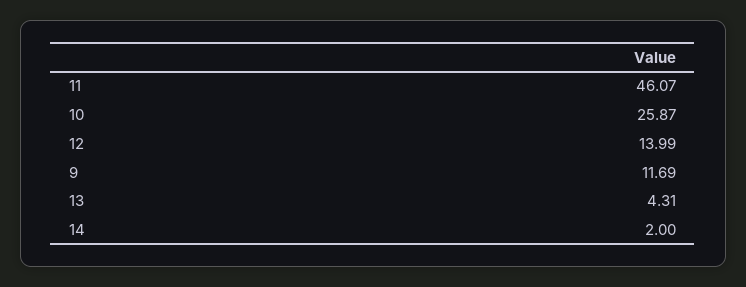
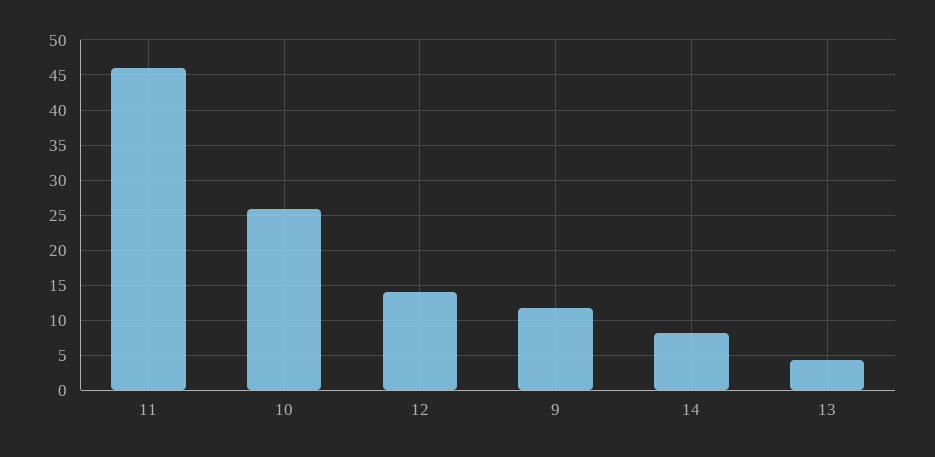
14: 2 -> 8

